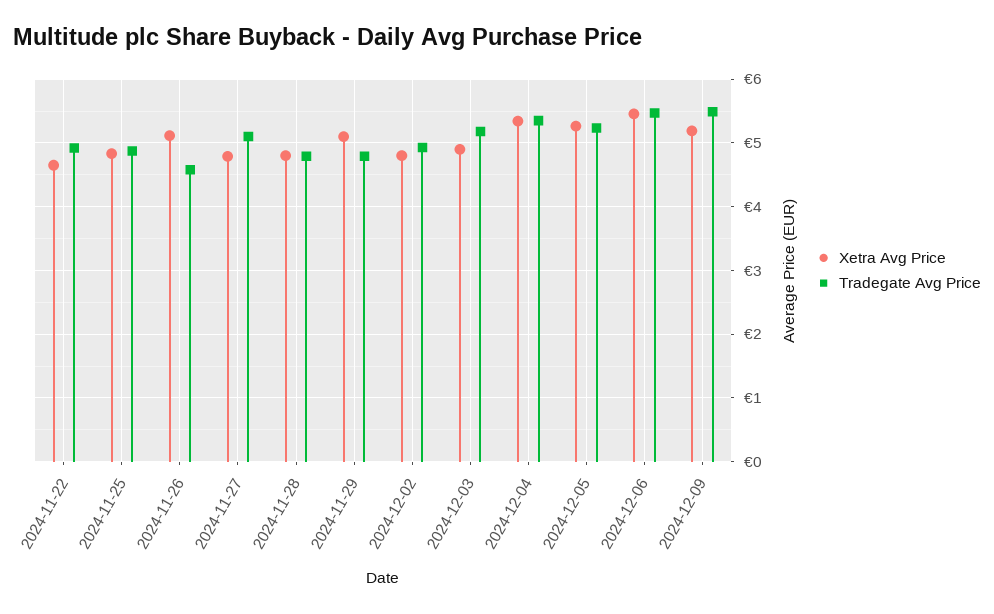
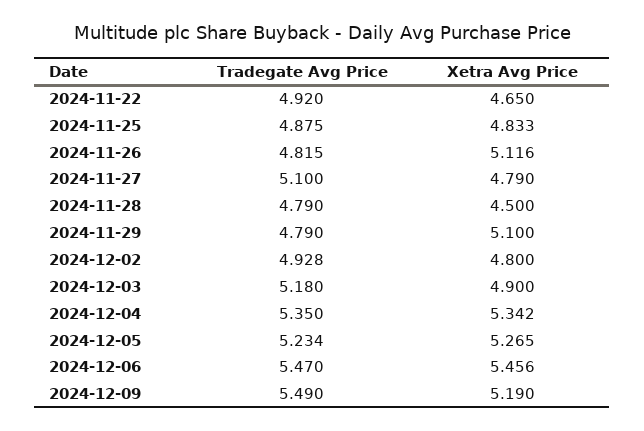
Tradegate Avg Price, 2024-11-26: 4.6 -> 4.815
Xetra Avg Price, 2024-11-28: 4.8 -> 4.5

